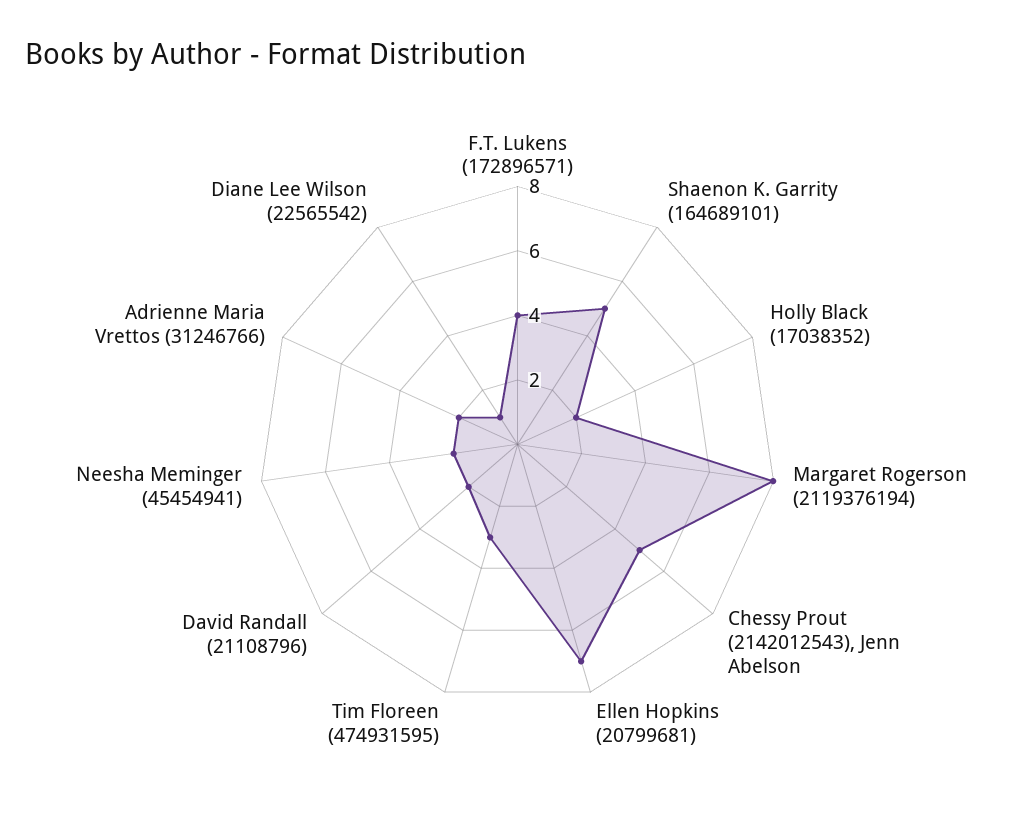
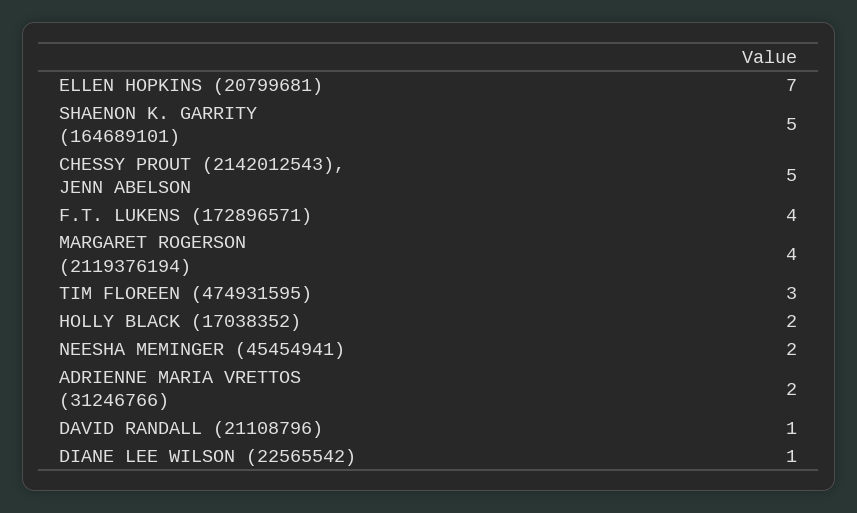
Margaret Rogerson (2119376194): 8 -> 4
David Randall (21108796): 2 -> 1

